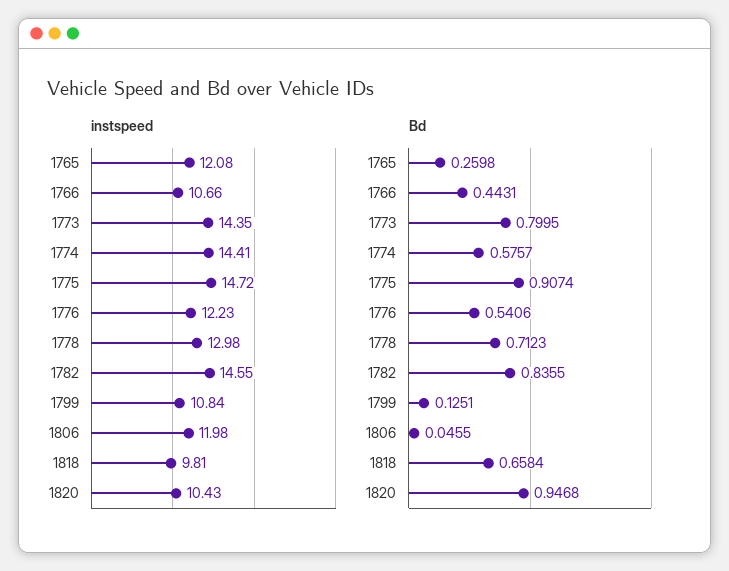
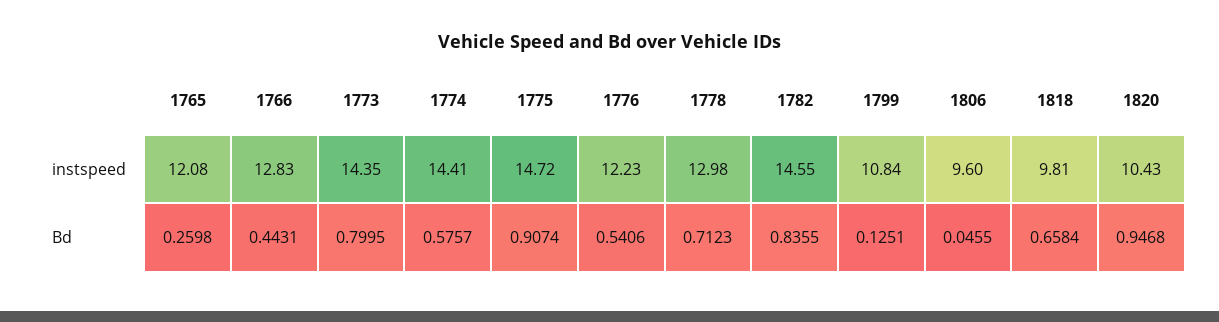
instspeed, 1766: 10.66 -> 12.83
instspeed, 1806: 11.98 -> 9.6

